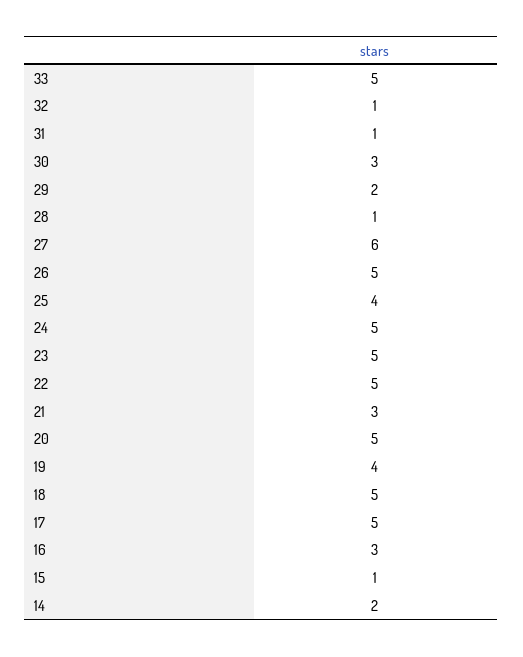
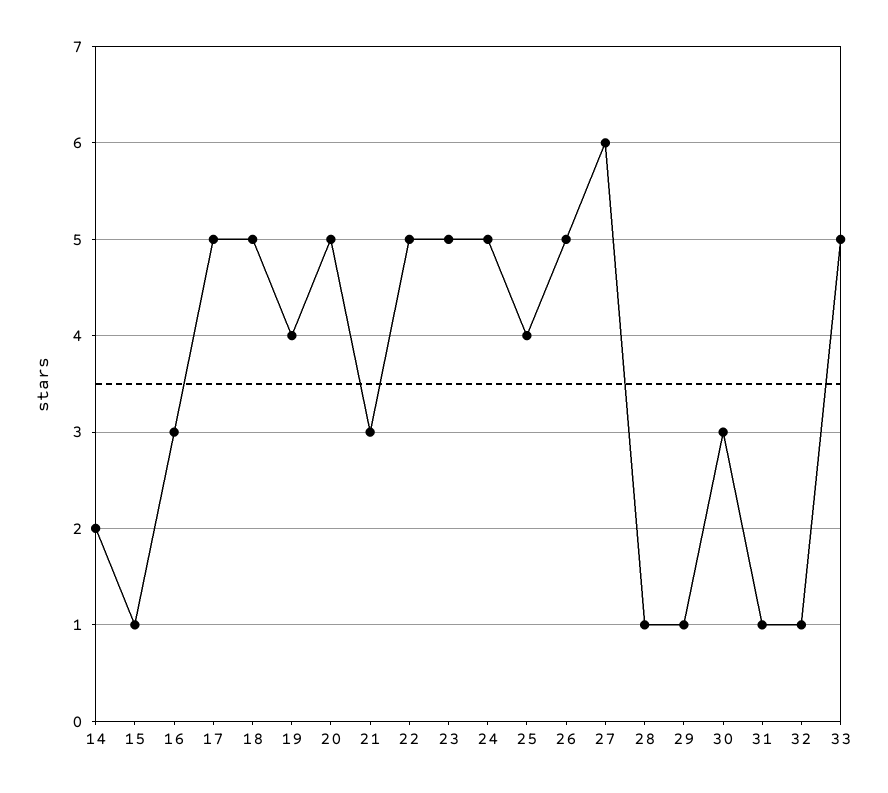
29: 2 -> 1

